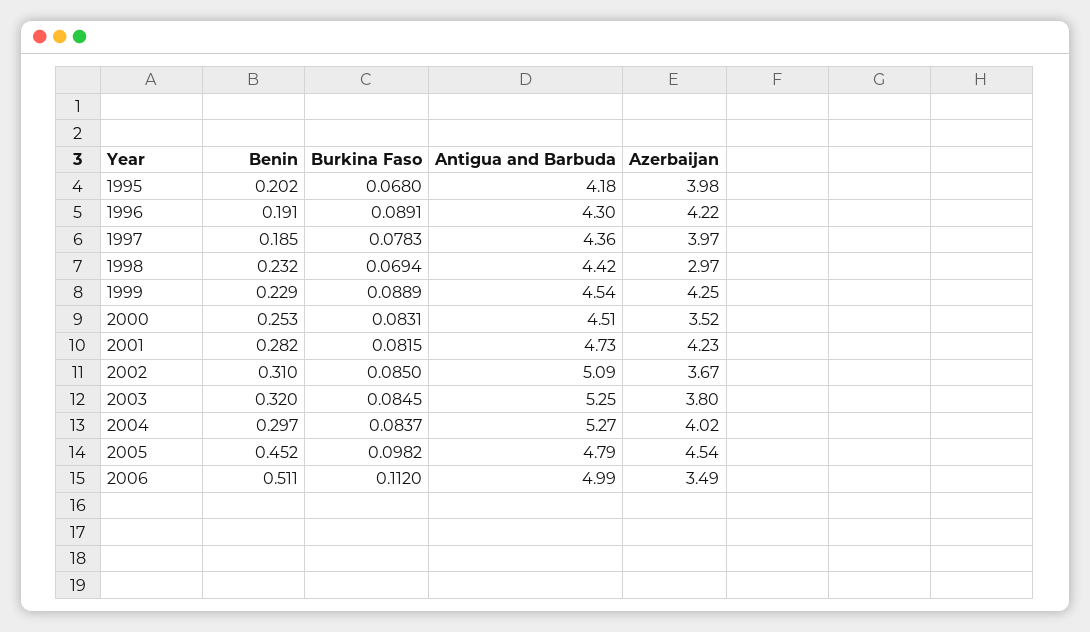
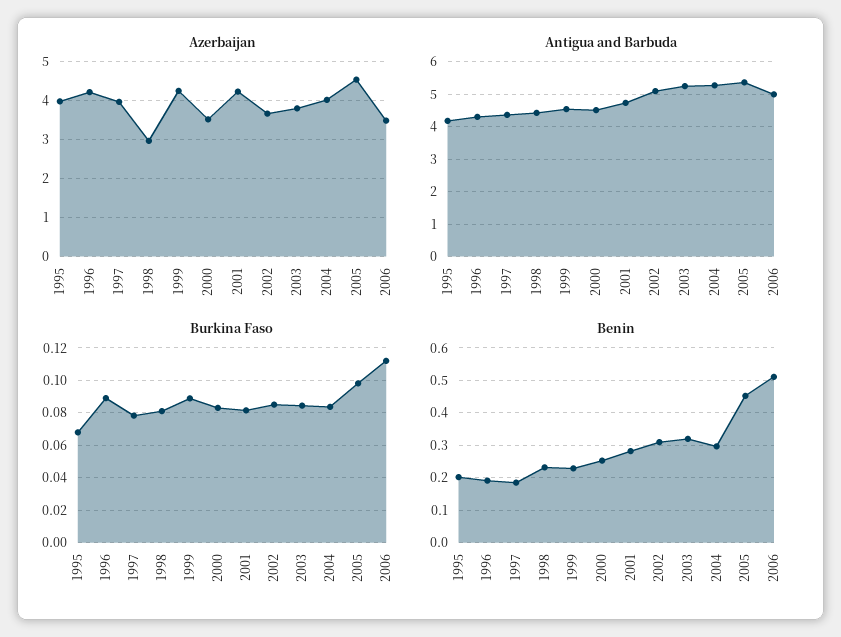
Burkina Faso, 1998: 0.0694 -> 0.08
Antigua and Barbuda, 2005: 4.79 -> 5.4

